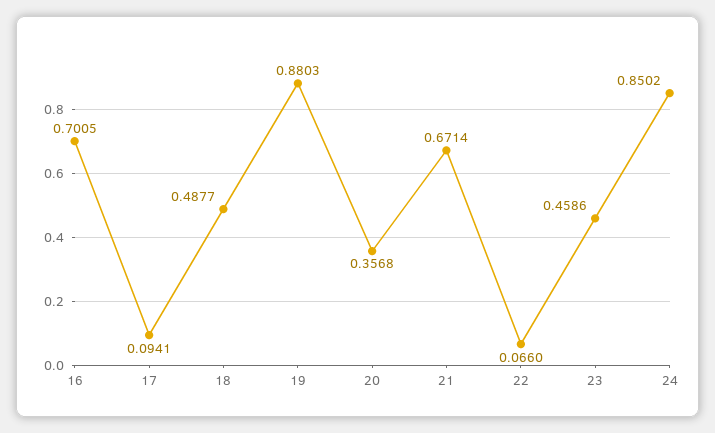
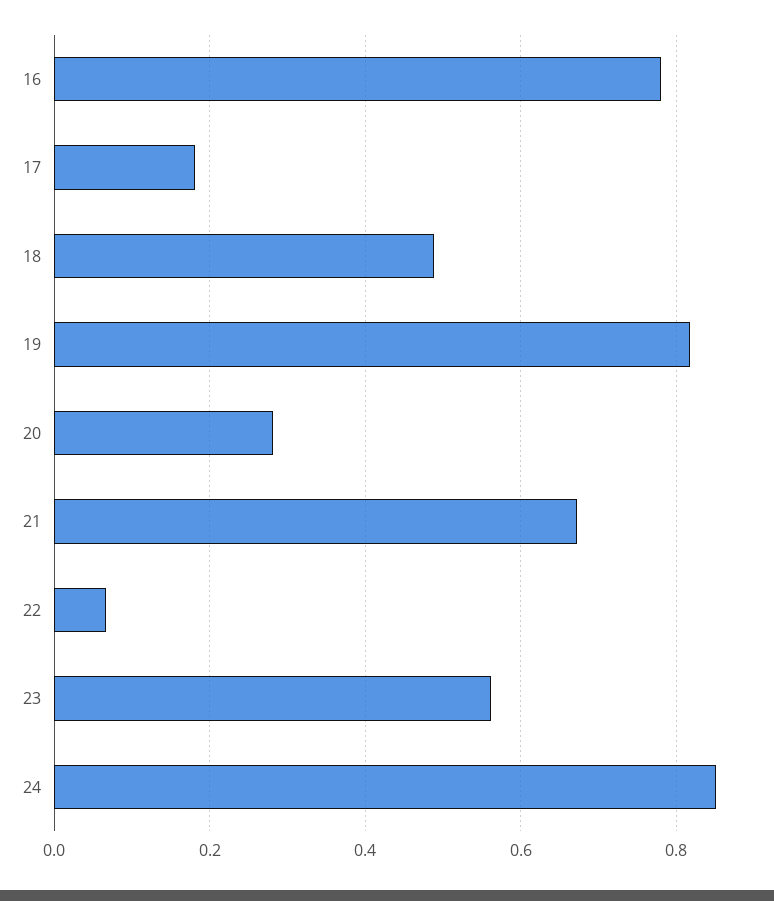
16: 0.7005 -> 0.78
17: 0.0941 -> 0.18
19: 0.8803 -> 0.82
20: 0.3568 -> 0.28
23: 0.4586 -> 0.56

